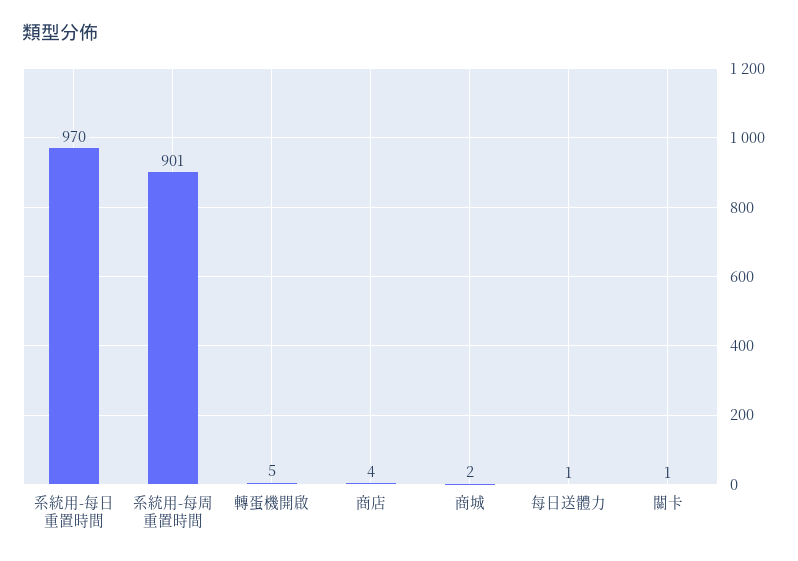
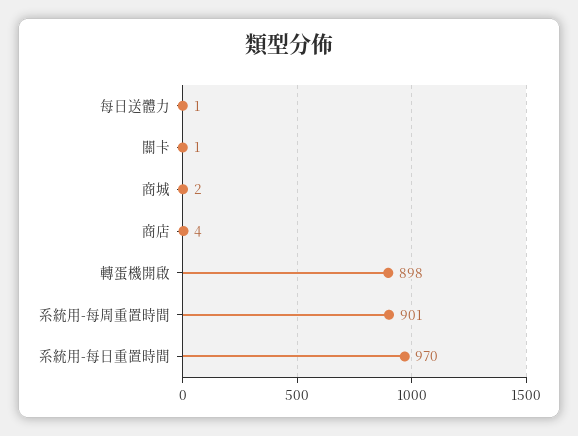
轉蛋機開啟: 5 -> 898

